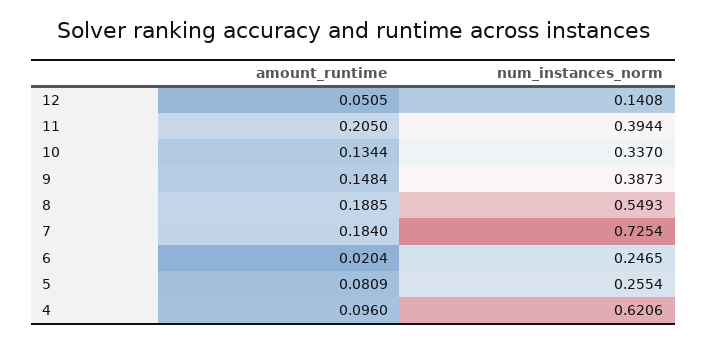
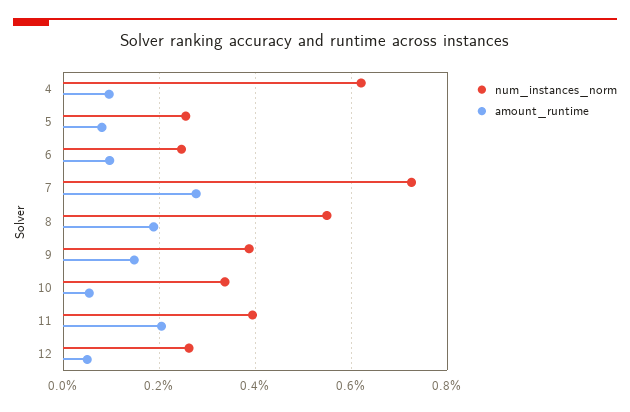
num_instances_norm, 12: 0.1408 -> 0.26
amount_runtime, 10: 0.1344 -> 0.06
amount_runtime, 7: 0.184 -> 0.28
amount_runtime, 6: 0.0204 -> 0.1

